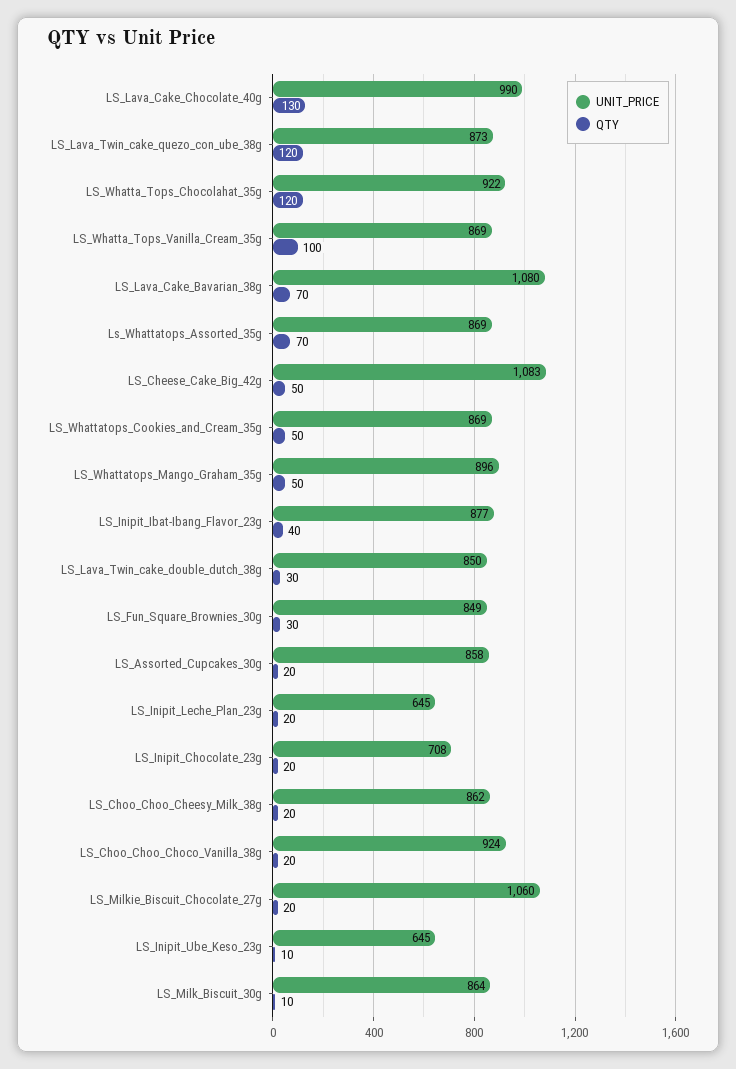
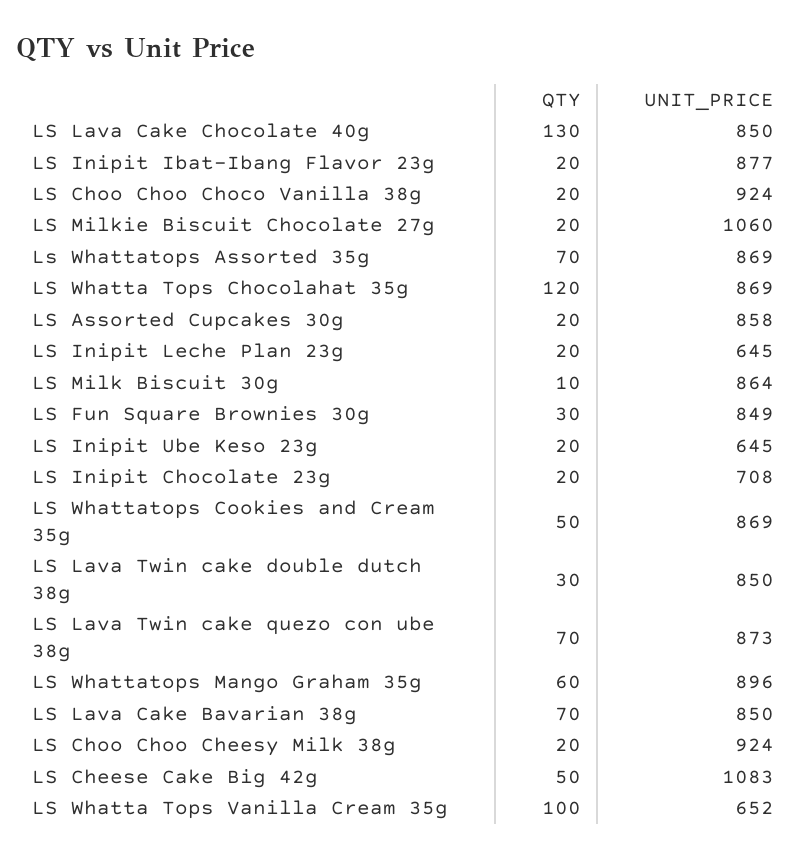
UNIT_PRICE, LS_Lava_Cake_Chocolate_40g: 990 -> 850
QTY, LS_Lava_Twin_cake_quezo_con_ube_38g: 120 -> 70
UNIT_PRICE, LS_Whatta_Tops_Chocolahat_35g: 922 -> 869
UNIT_PRICE, LS_Whatta_Tops_Vanilla_Cream_35g: 869 -> 652
UNIT_PRICE, LS_Lava_Cake_Bavarian_38g: 1080 -> 850
QTY, LS_Whattatops_Mango_Graham_35g: 50 -> 60
QTY, LS_Inipit_Ibat-Ibang_Flavor_23g: 40 -> 20
UNIT_PRICE, LS_Choo_Choo_Cheesy_Milk_38g: 862 -> 924
QTY, LS_Inipit_Ube_Keso_23g: 10 -> 20

